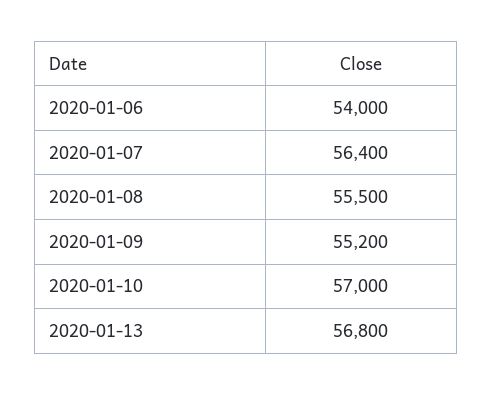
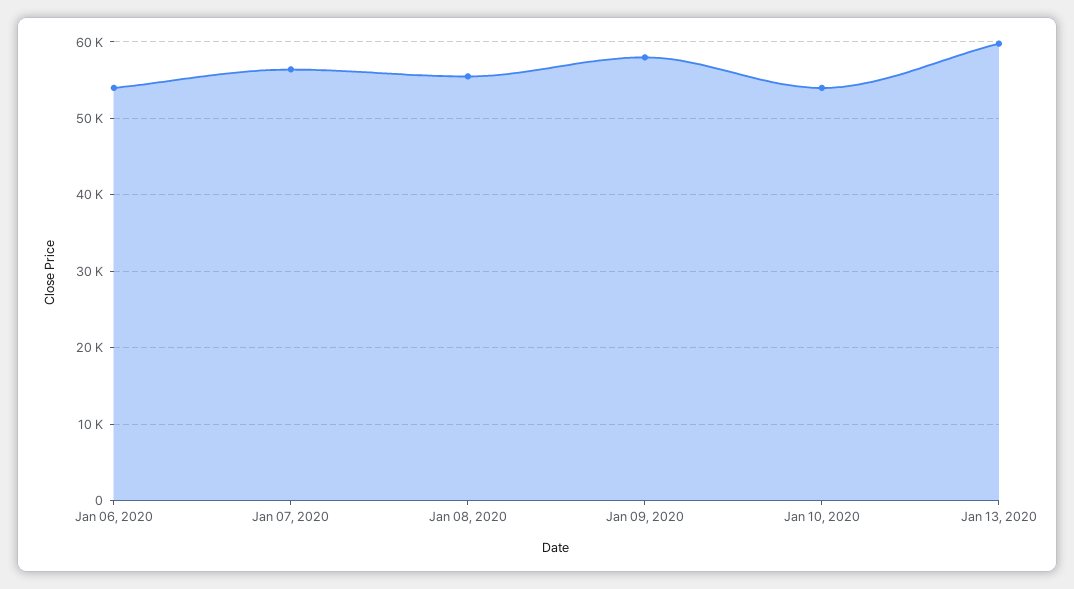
2020-01-09: 55200 -> 58000
2020-01-10: 57000 -> 54000
2020-01-13: 56800 -> 60000

